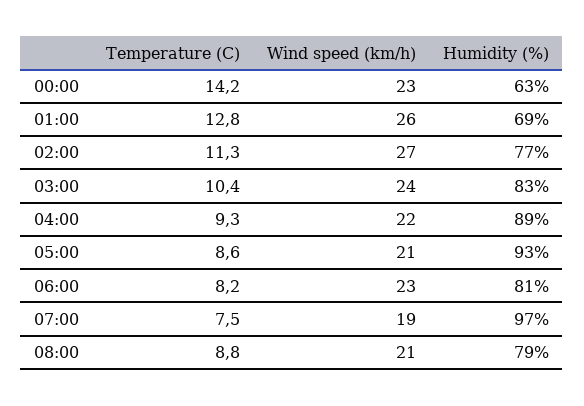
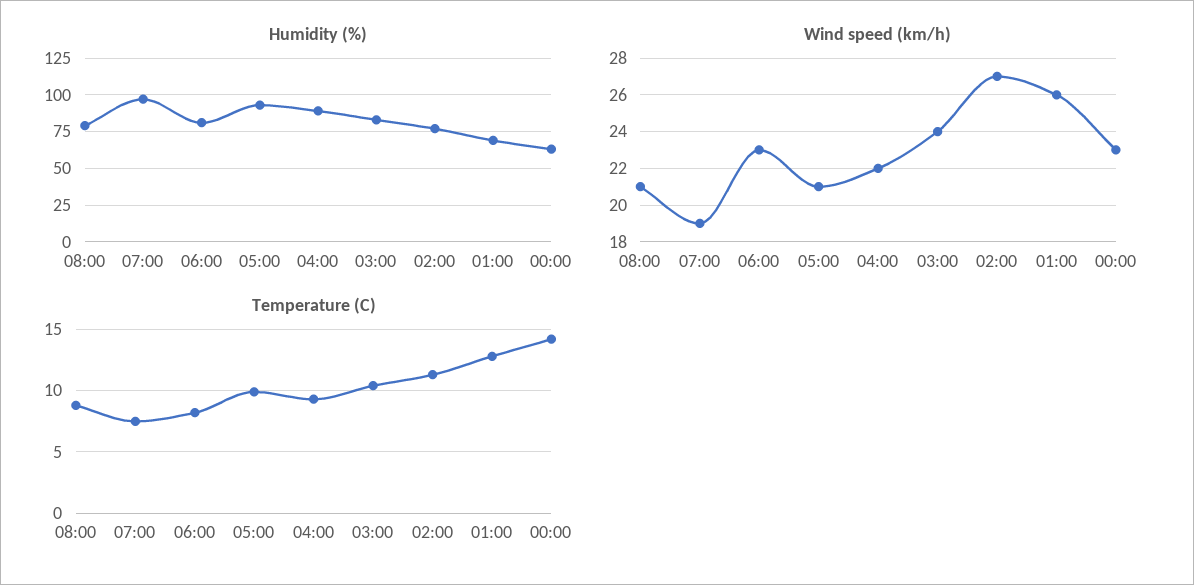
Temperature (C), 05:00: 8.6 -> 10

